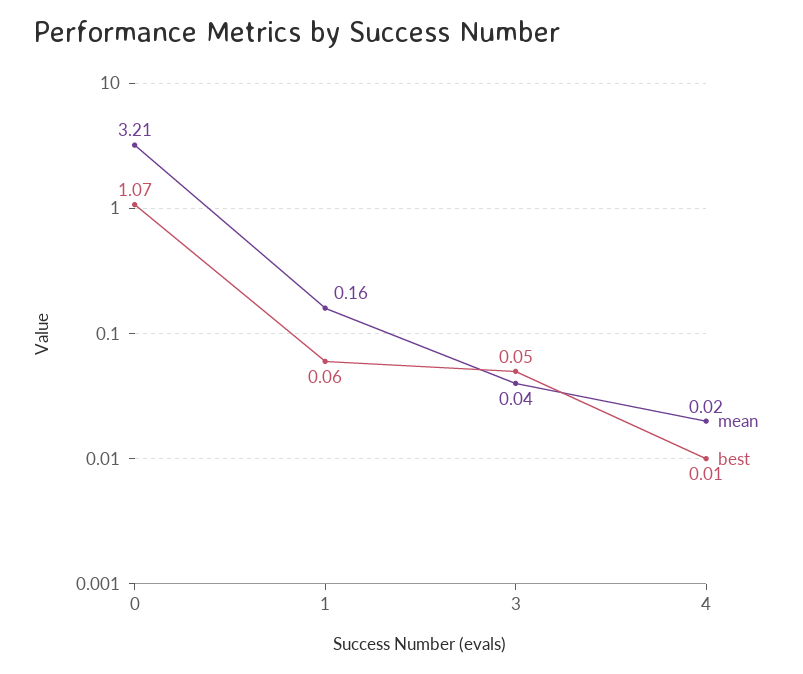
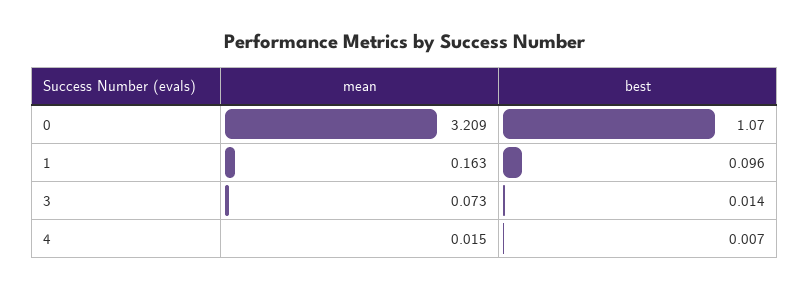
best, 1: 0.06 -> 0.096
mean, 3: 0.04 -> 0.073
best, 3: 0.05 -> 0.014

